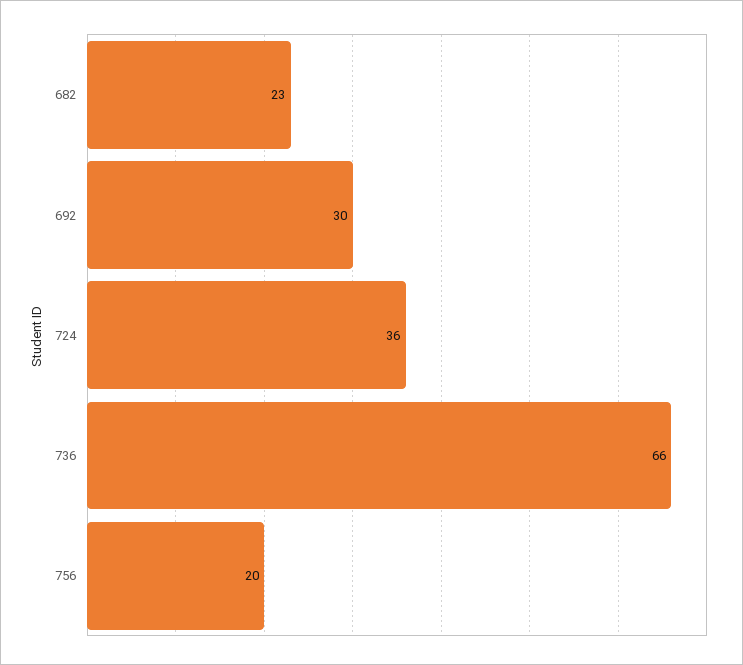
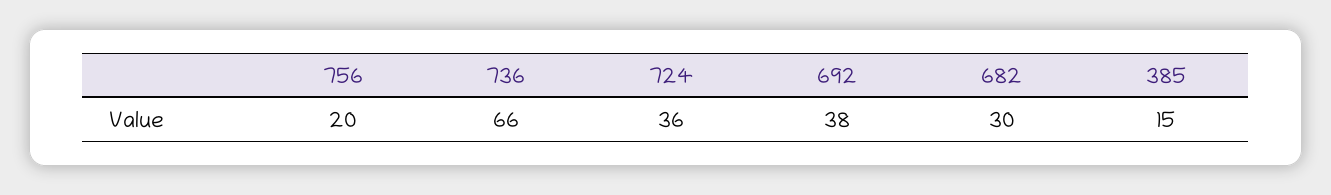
682: 23 -> 30
692: 30 -> 38
385: none -> 15

